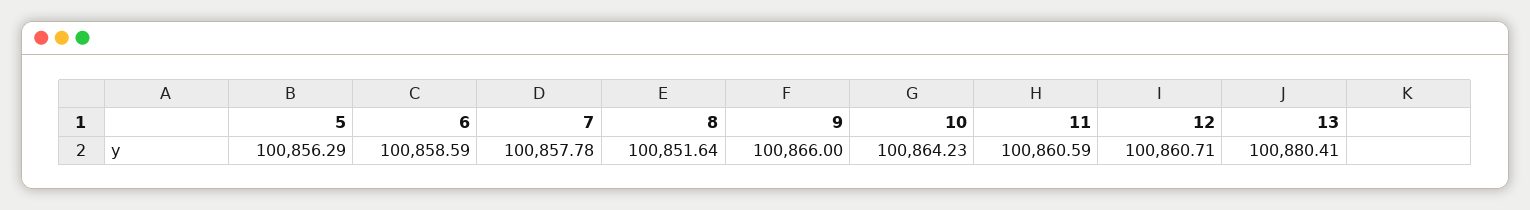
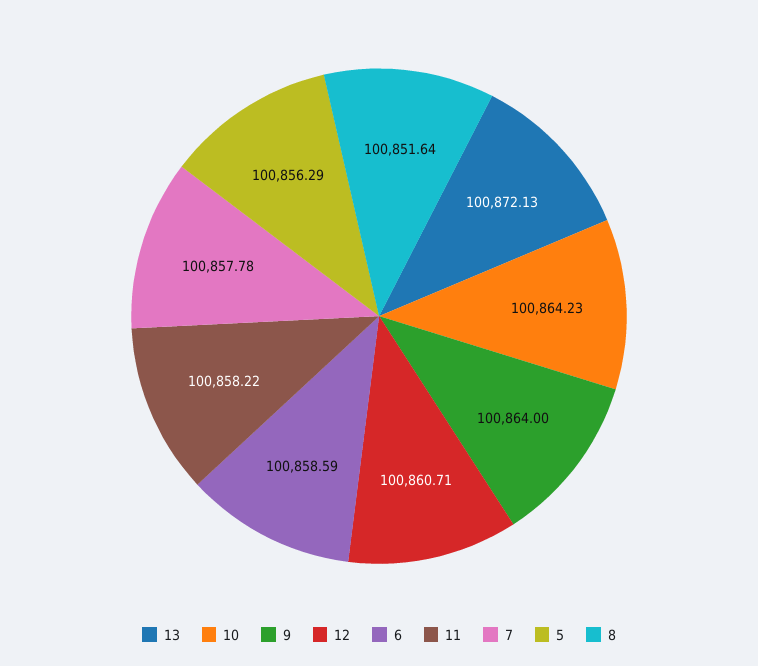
9: 100866 -> 100864
11: 100860.59 -> 100858.22
13: 100880.41 -> 100872.13

